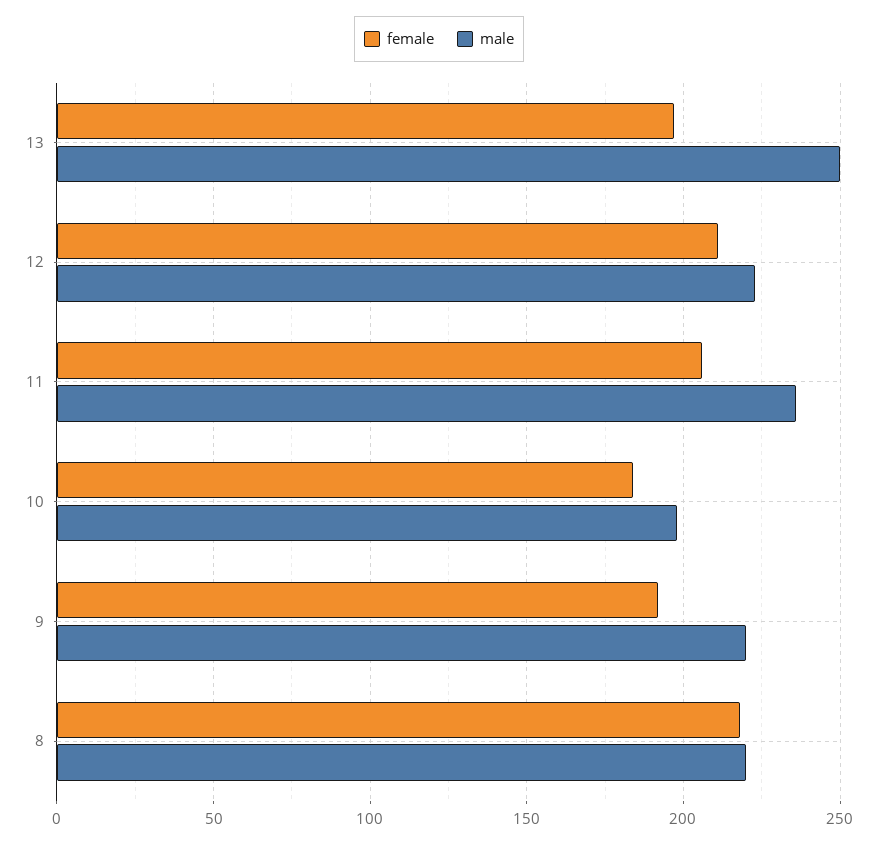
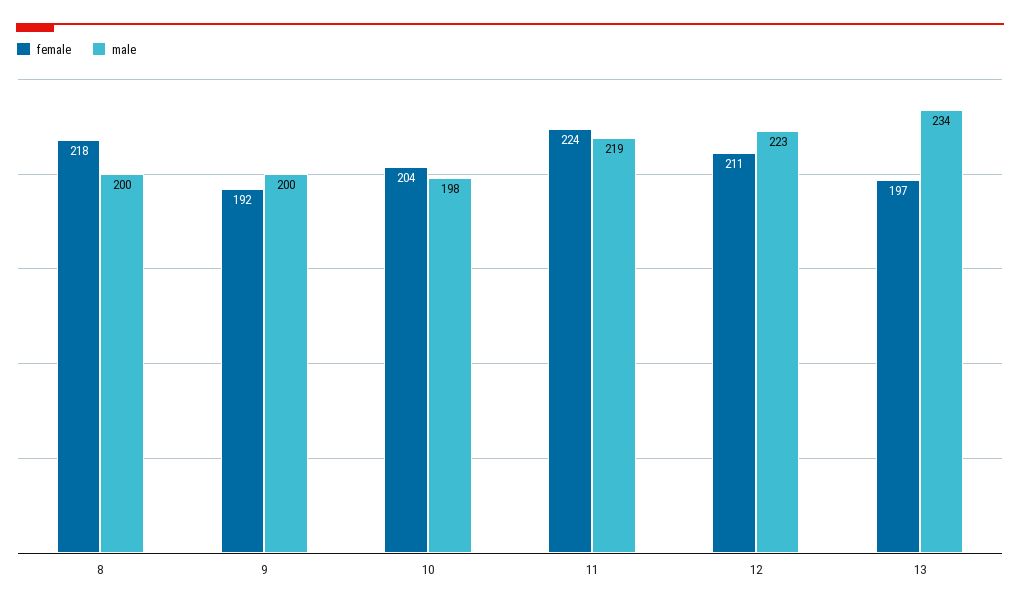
male, 13: 250 -> 234
female, 11: 205 -> 224
male, 11: 235 -> 219
female, 10: 185 -> 204
male, 9: 220 -> 200
male, 8: 220 -> 200

